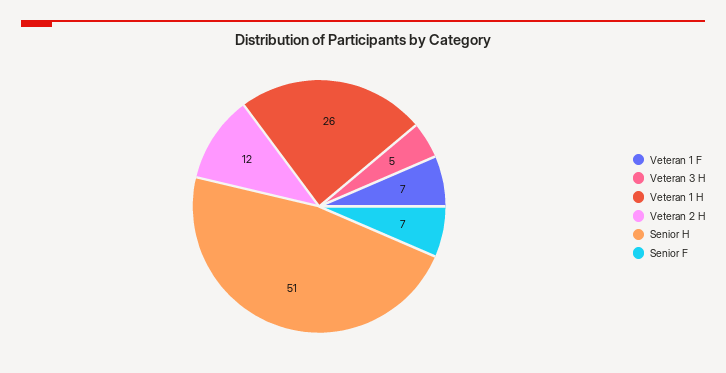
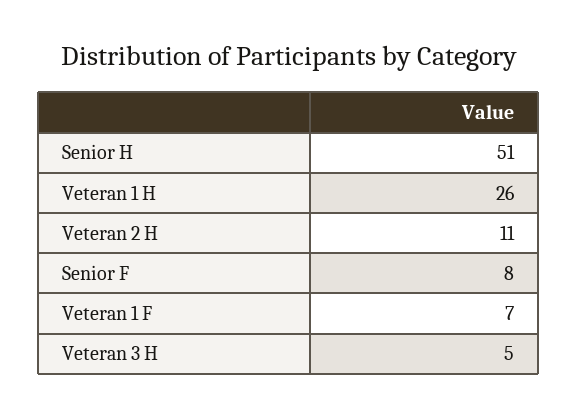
Veteran 2 H: 12 -> 11
Senior F: 7 -> 8

